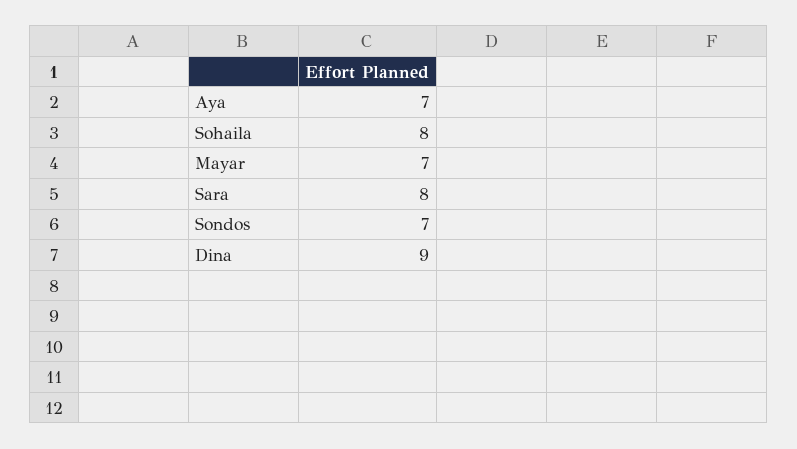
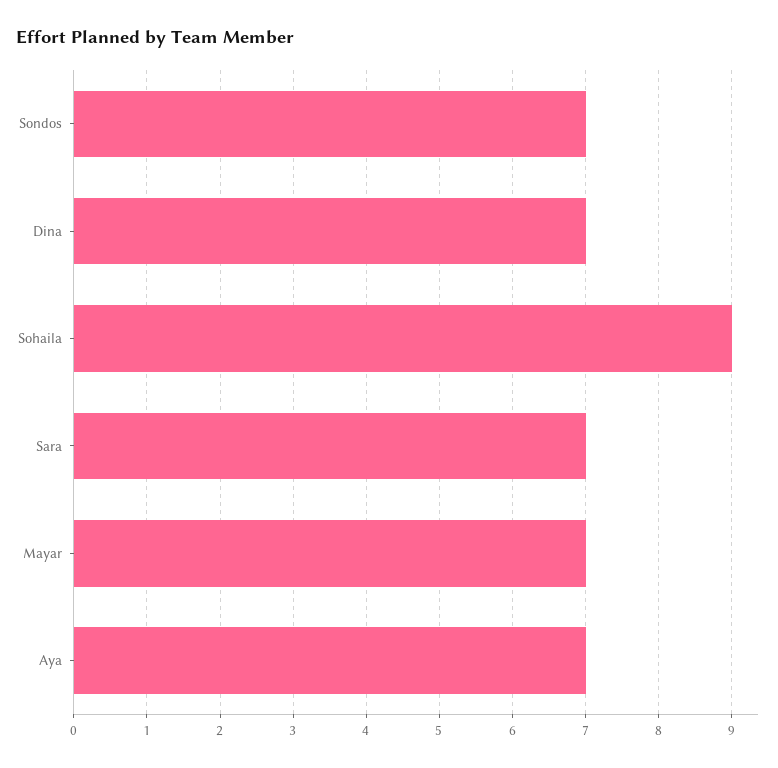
Sohaila: 8 -> 9
Sara: 8 -> 7
Dina: 9 -> 7

